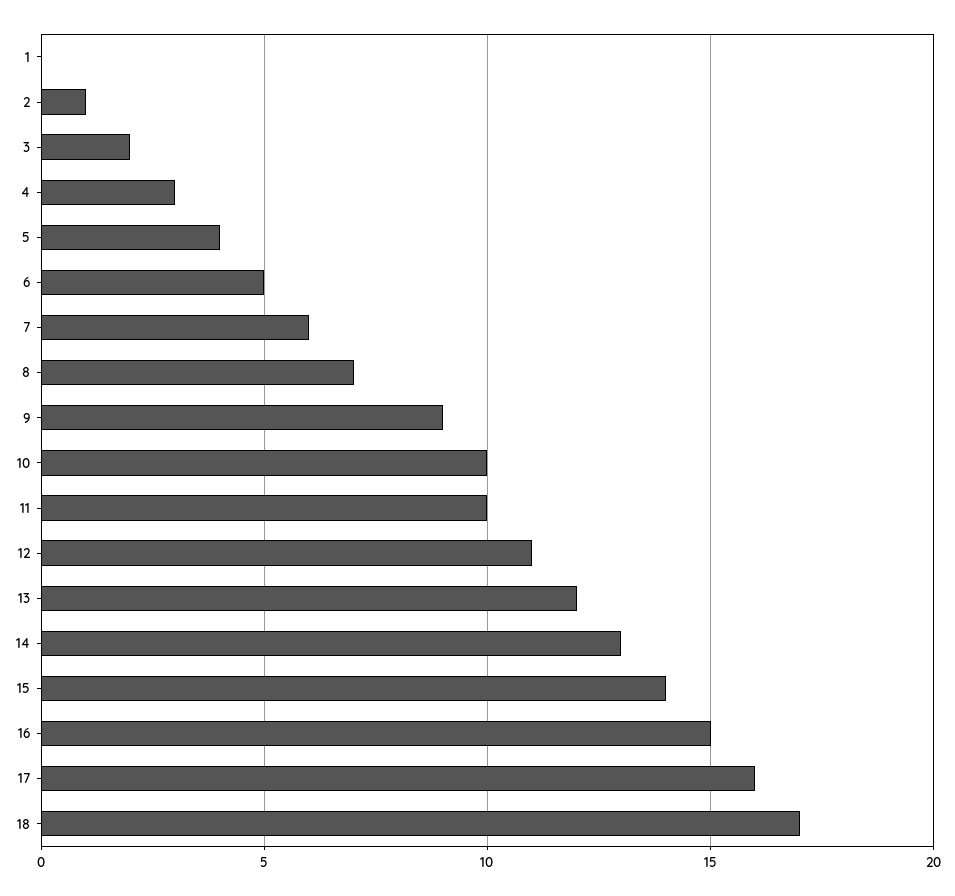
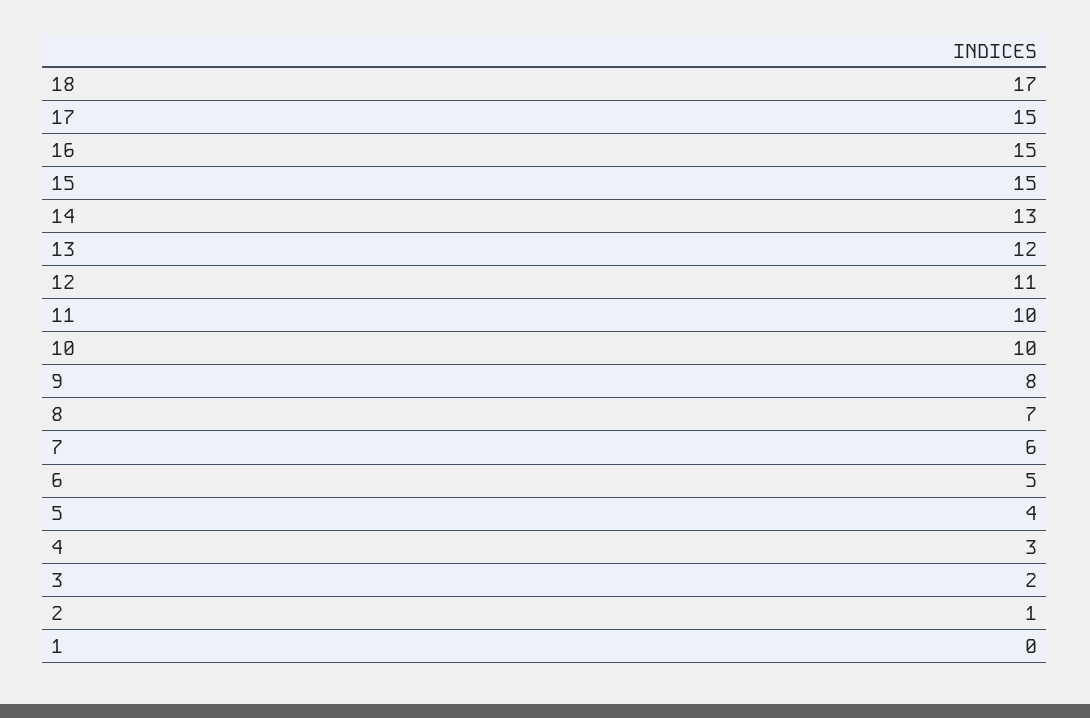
9: 9 -> 8
15: 14 -> 15
17: 16 -> 15

